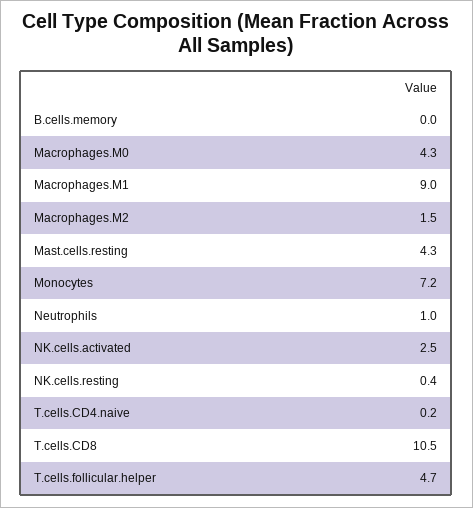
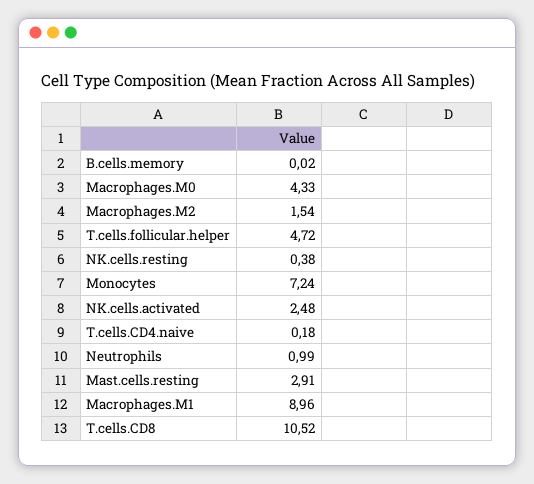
Mast.cells.resting: 4.3 -> 2.91

